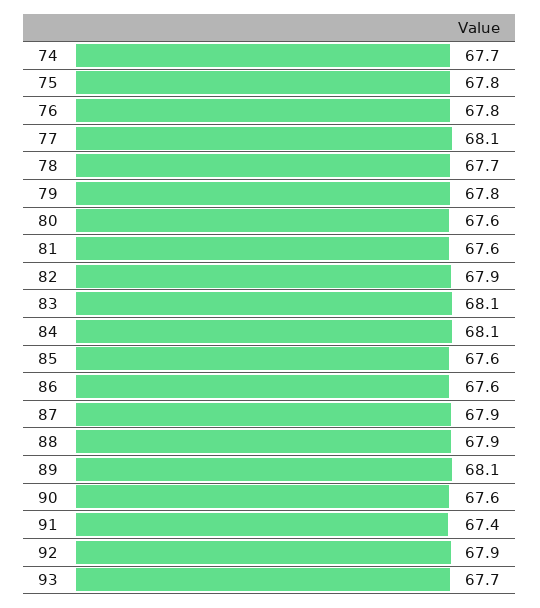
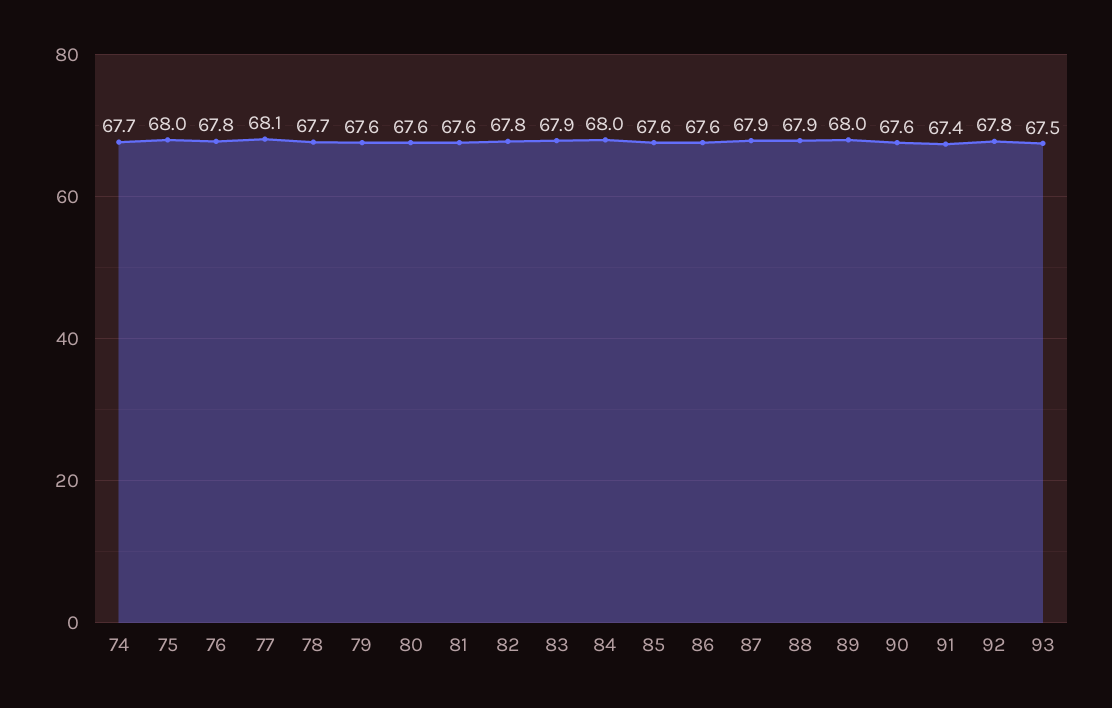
75: 67.8 -> 68
79: 67.8 -> 67.6
82: 67.9 -> 67.8
83: 68.1 -> 67.9
84: 68.1 -> 68
89: 68.1 -> 68
92: 67.9 -> 67.8
93: 67.7 -> 67.5

